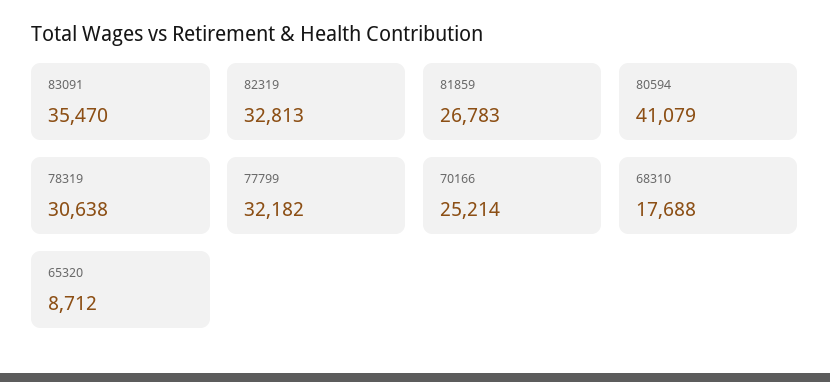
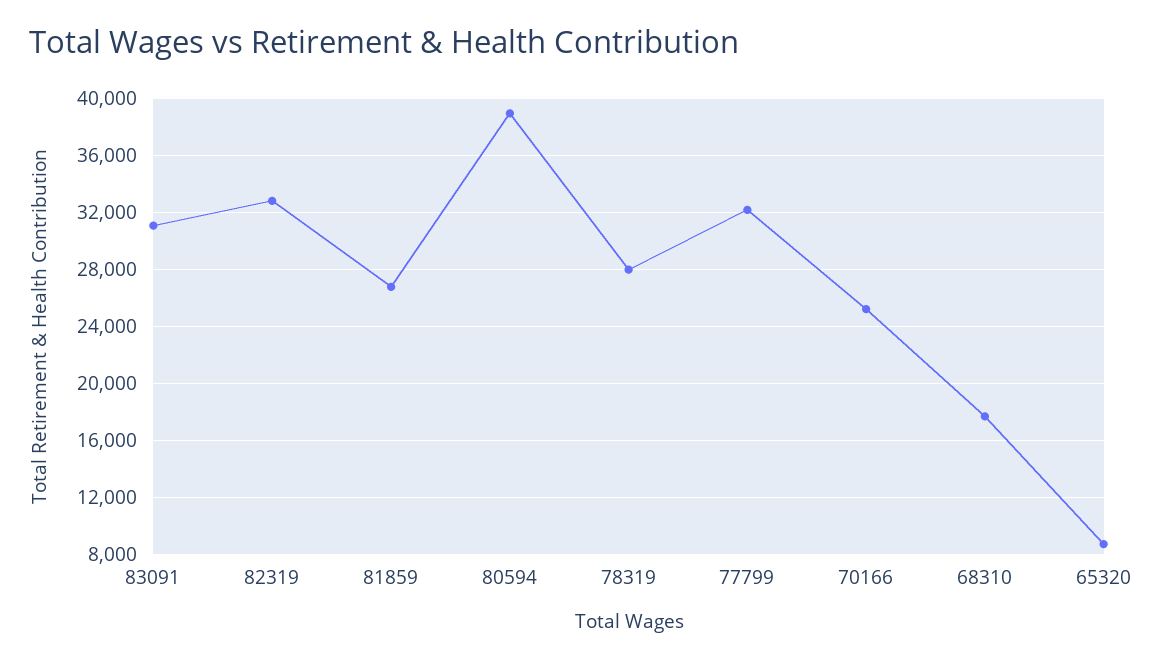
83091: 35470 -> 31000
80594: 41079 -> 39000
78319: 30638 -> 28000

